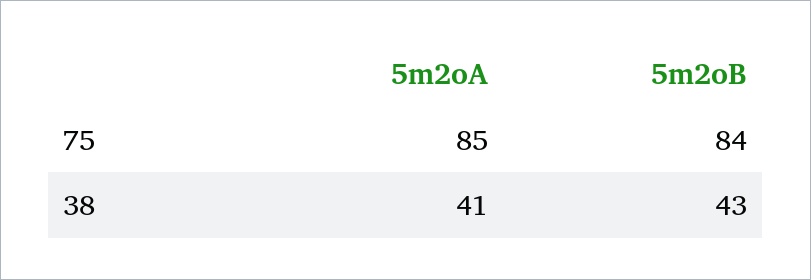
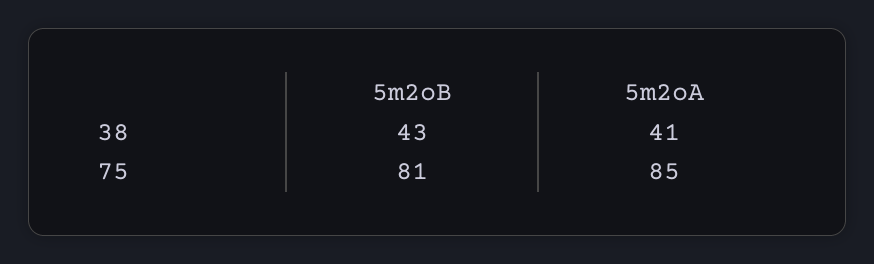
5m2oB, 75: 84 -> 81

